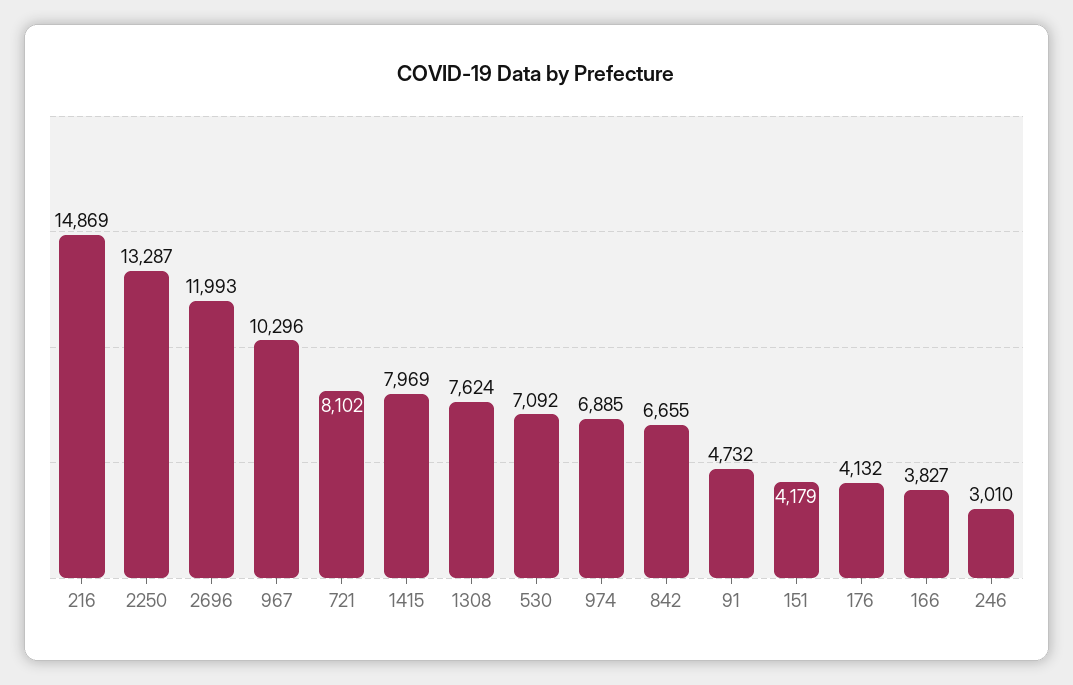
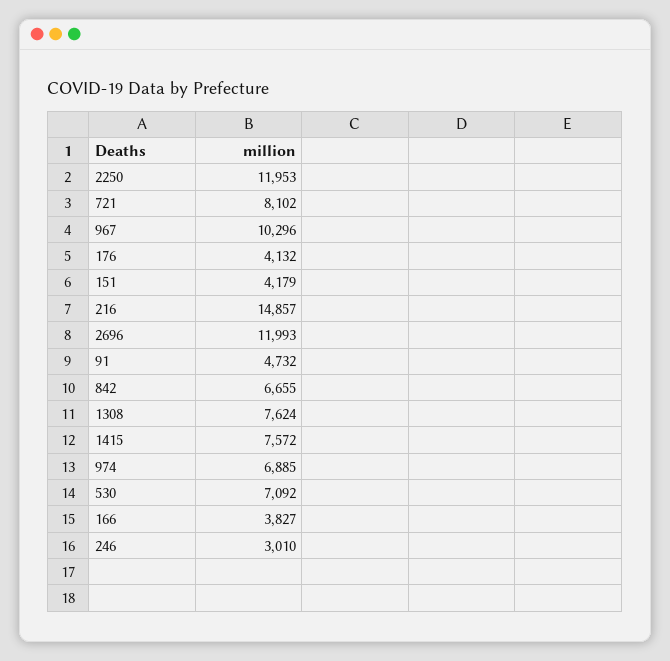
216: 14869 -> 14857
2250: 13287 -> 11953
1415: 7969 -> 7572

